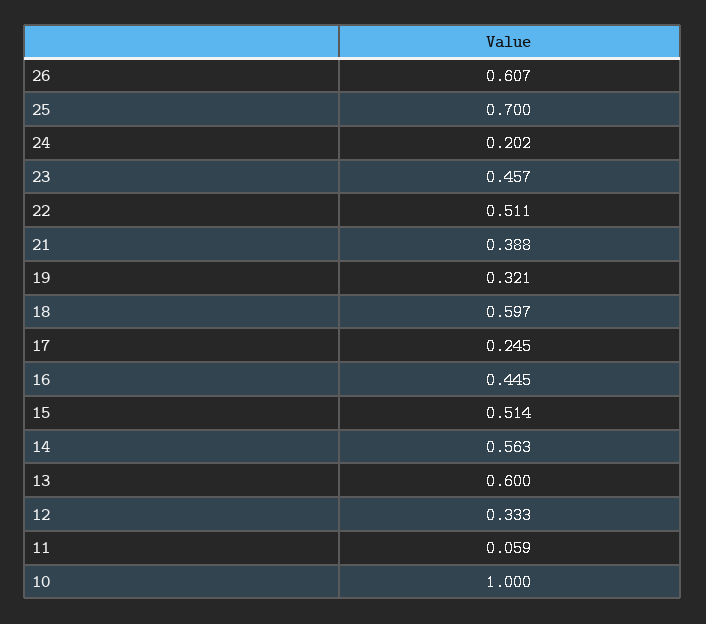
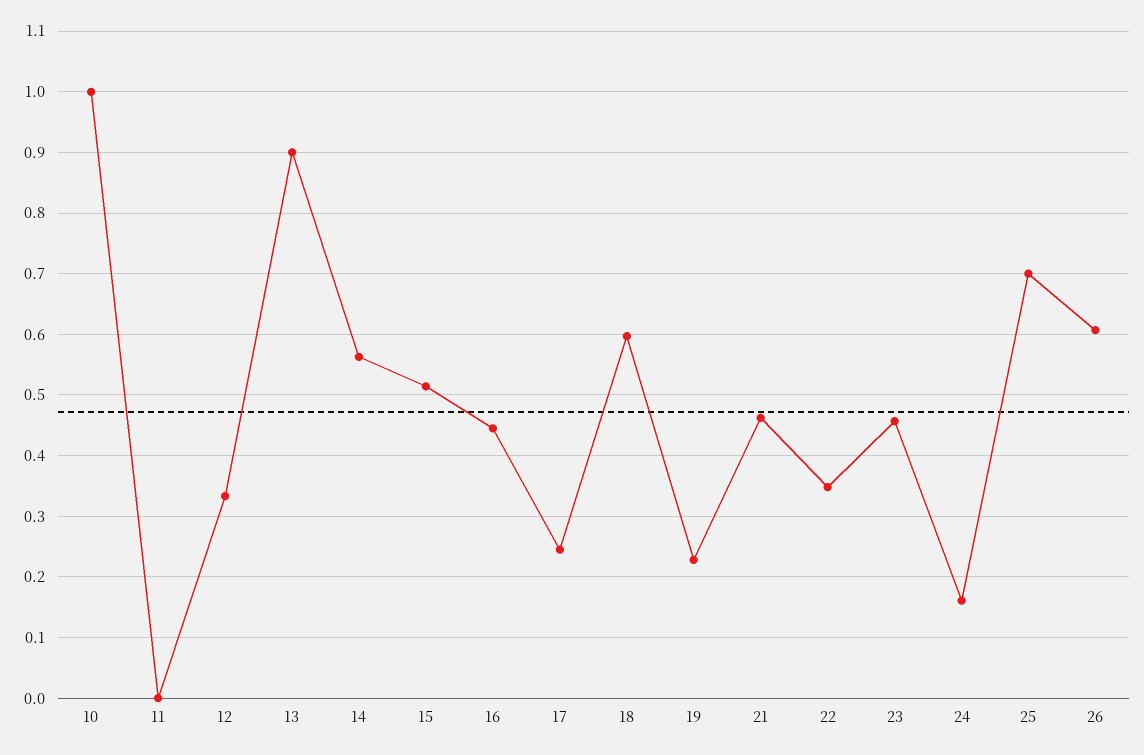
24: 0.202 -> 0.16
22: 0.511 -> 0.35
21: 0.388 -> 0.46
19: 0.321 -> 0.23
13: 0.6 -> 0.9
11: 0.059 -> 0

